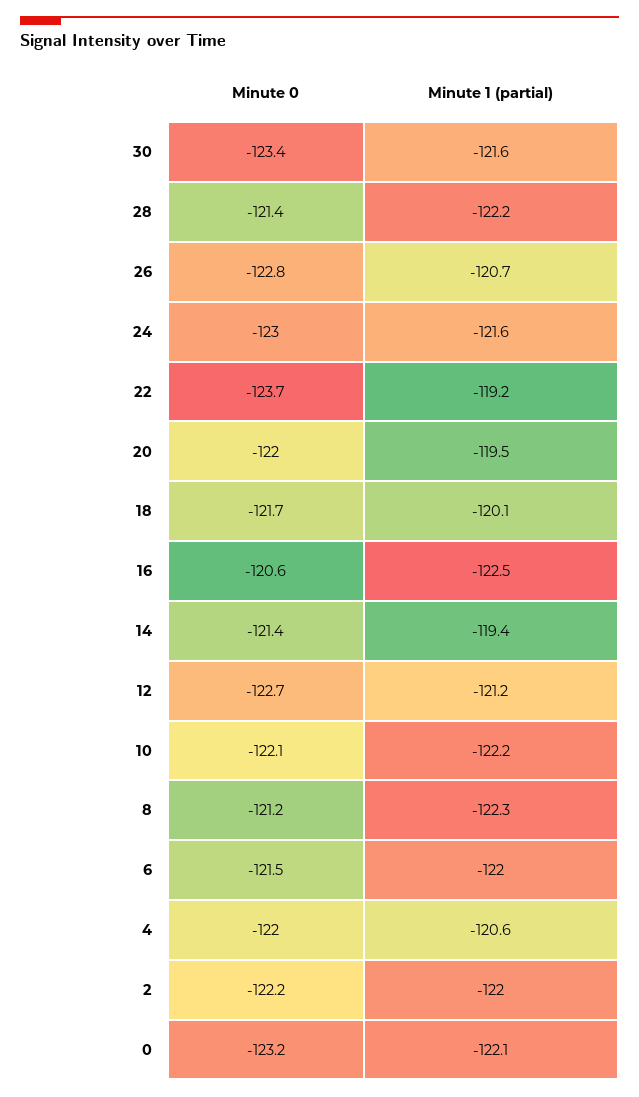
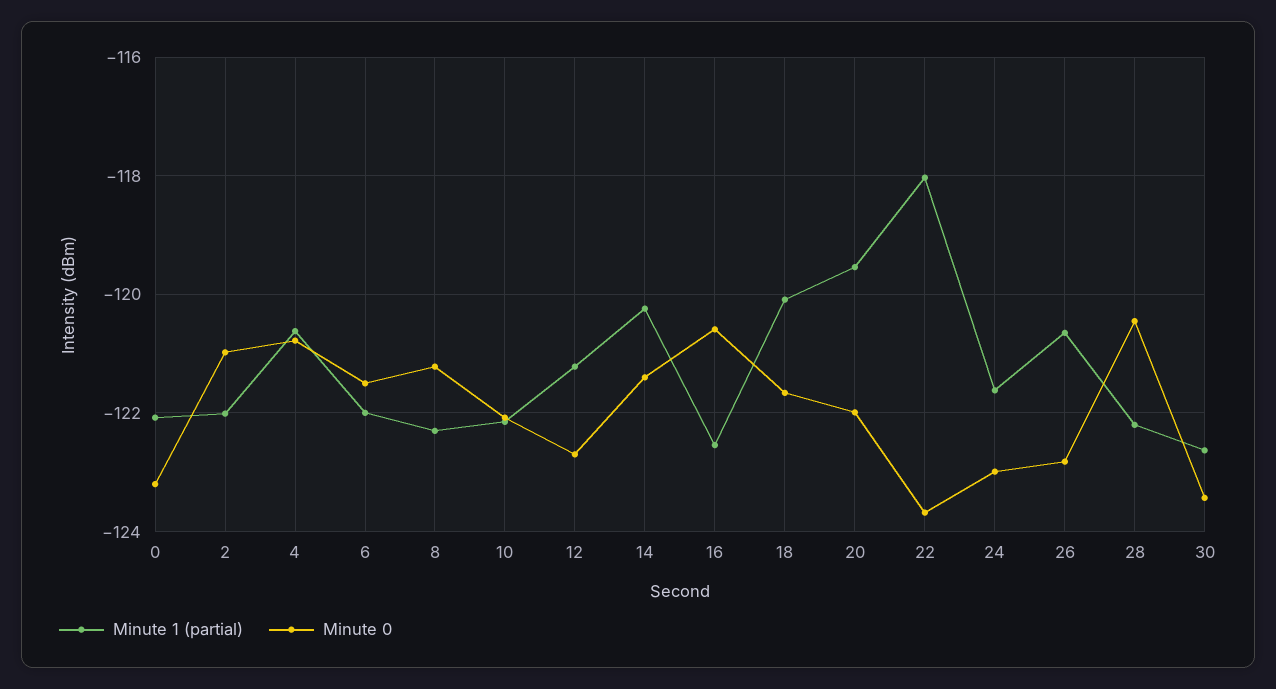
Minute 1 (partial), 30: -121.6 -> -122.6
Minute 0, 28: -121.4 -> -120.4
Minute 1 (partial), 22: -119.2 -> -118
Minute 1 (partial), 14: -119.4 -> -120.2
Minute 0, 4: -122 -> -120.8
Minute 0, 2: -122.2 -> -121

